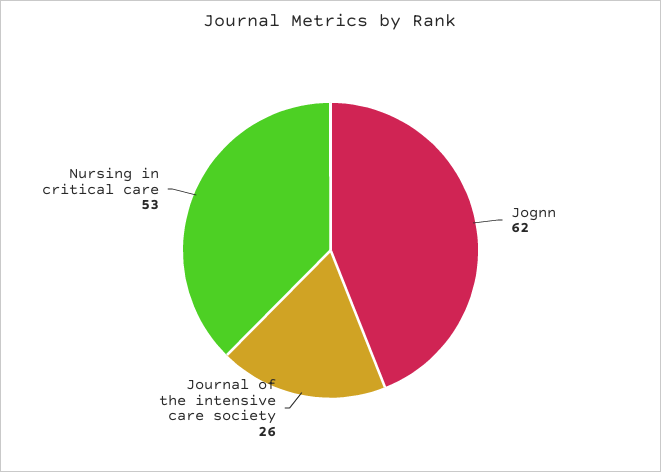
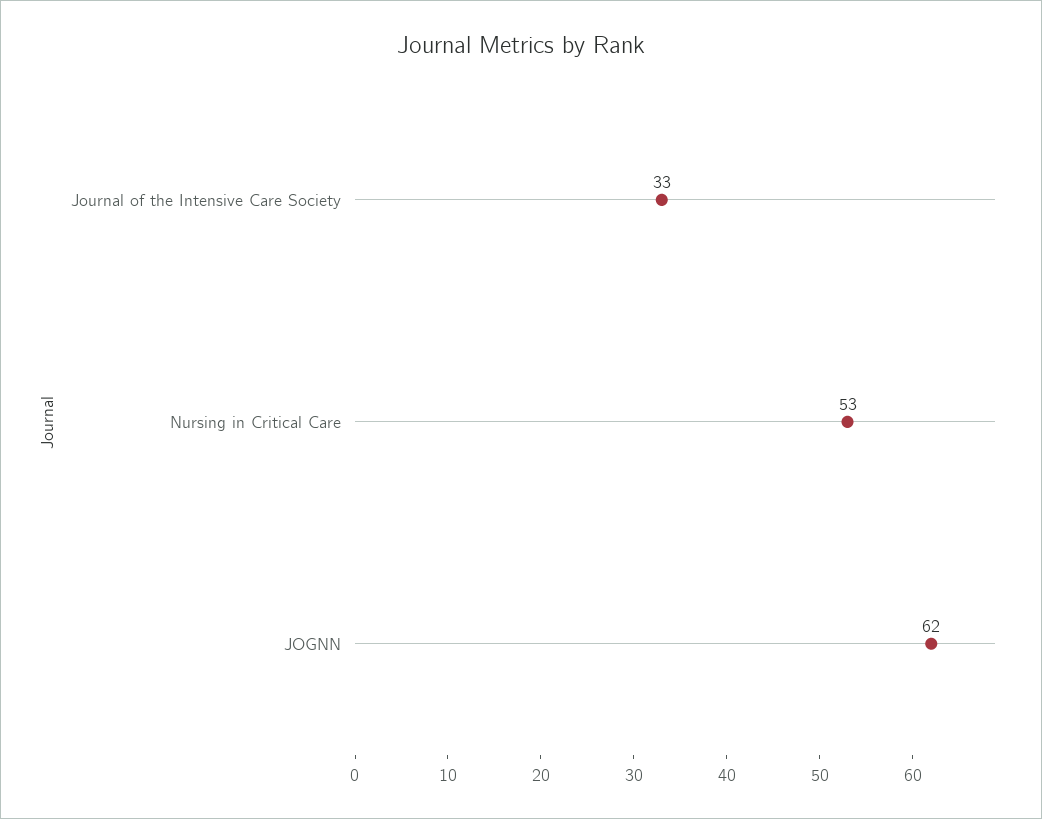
Journal of the intensive care society: 26 -> 33

